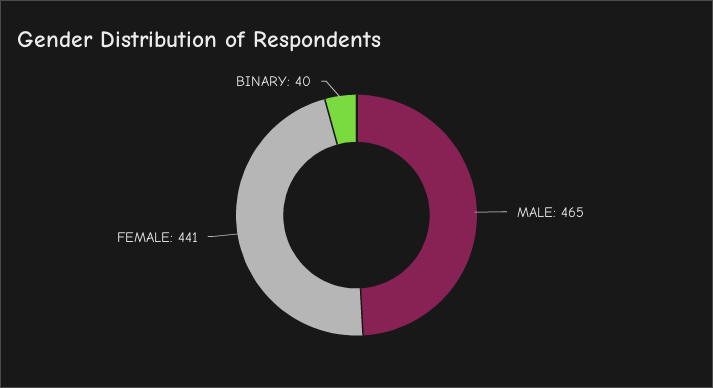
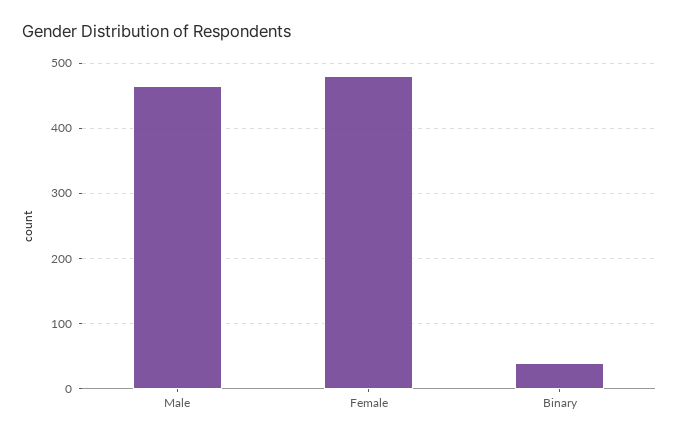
FEMALE: 441 -> 480

